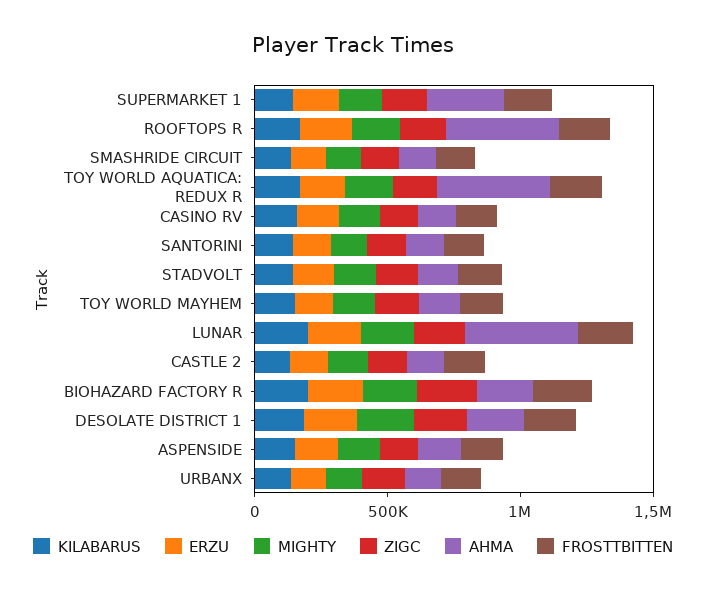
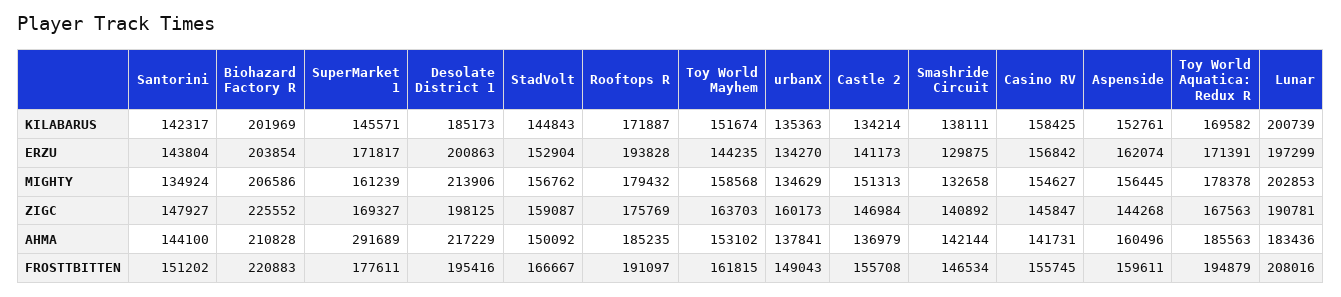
AHMA, ROOFTOPS R: 400000 -> 185235
AHMA, TOY WORLD AQUATICA: REDUX R: 400000 -> 185563
AHMA, LUNAR: 400000 -> 183436

